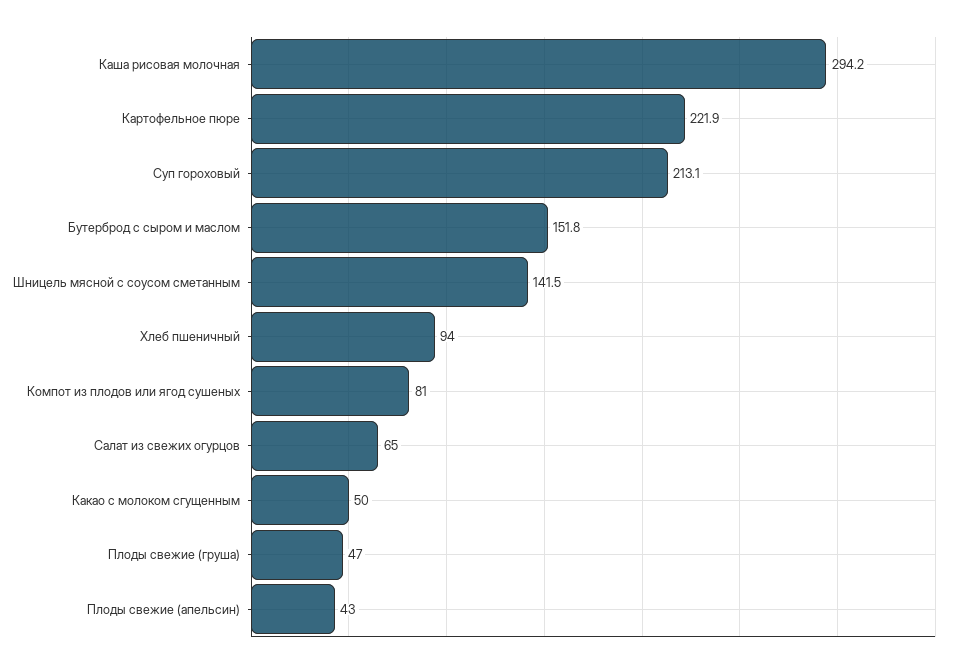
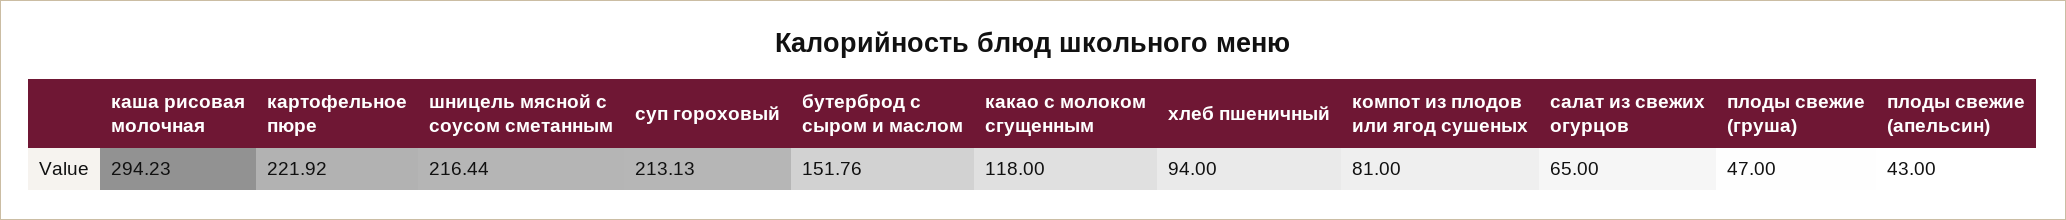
Шницель мясной с соусом сметанным: 141.5 -> 216.44
Какао с молоком сгущенным: 50 -> 118

